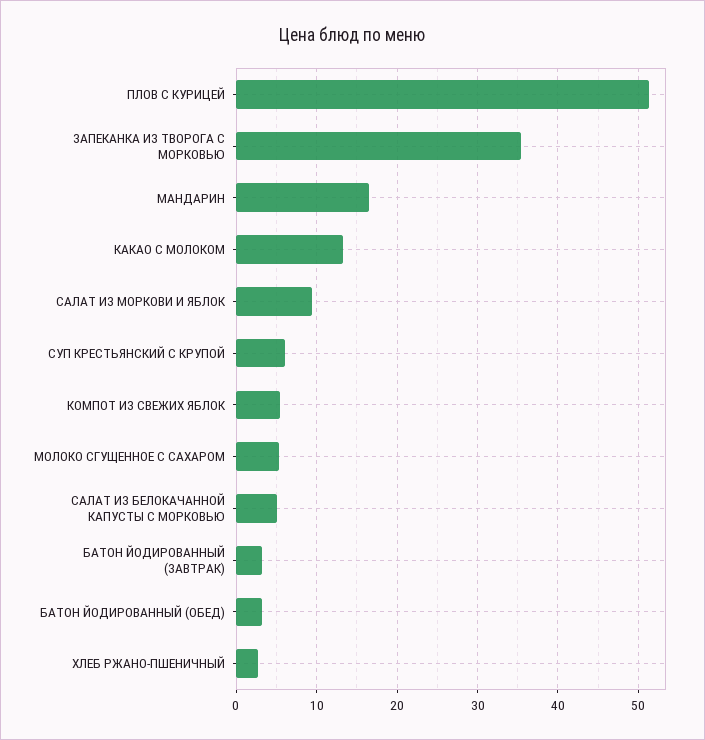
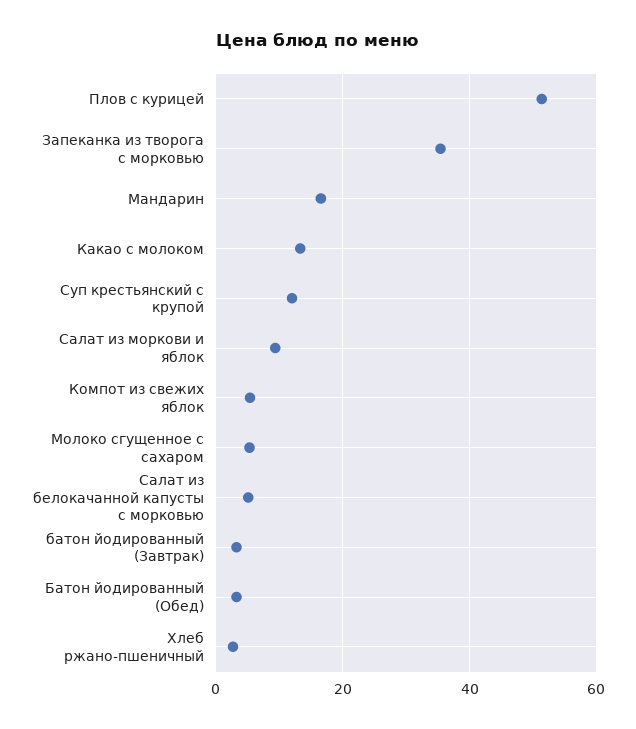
СУП КРЕСТЬЯНСКИЙ С КРУПОЙ: 6 -> 12

